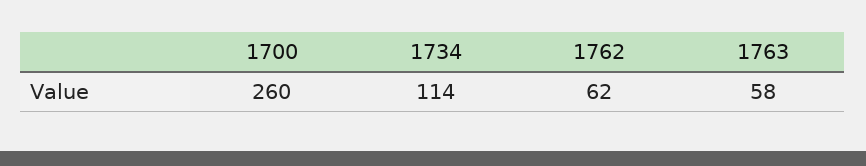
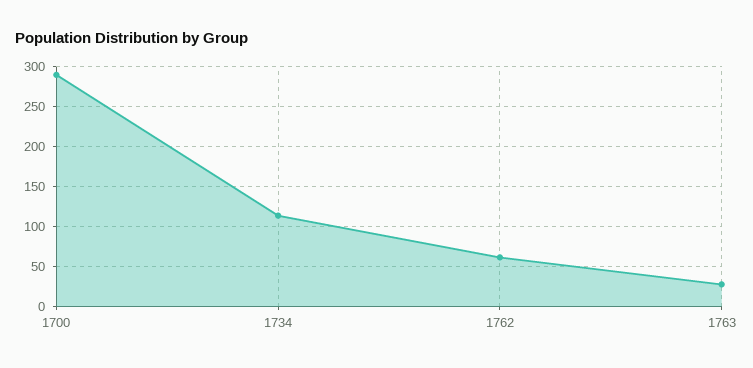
1700: 260 -> 290
1763: 58 -> 30

